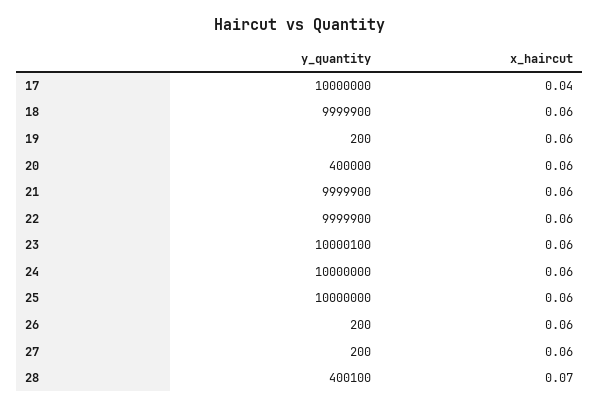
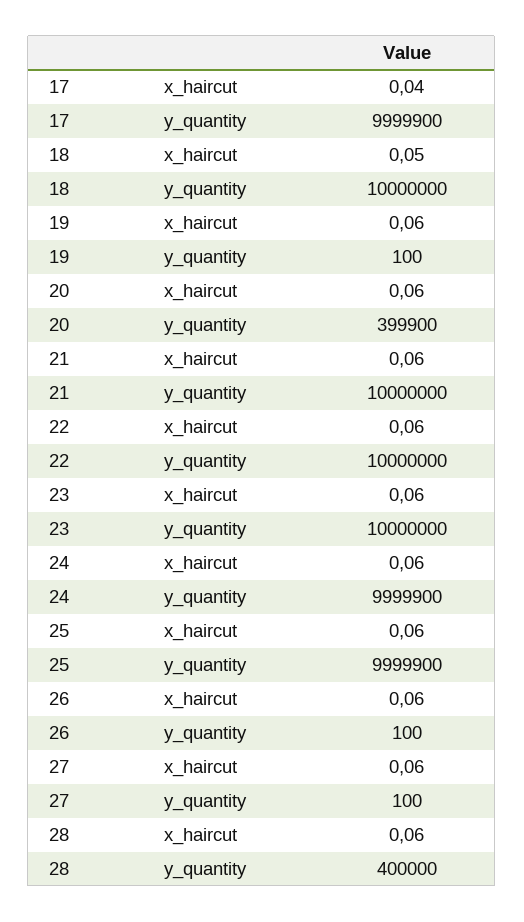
y_quantity, 17: 10000000 -> 9999900
y_quantity, 18: 9999900 -> 10000000
x_haircut, 18: 0.06 -> 0.05
y_quantity, 19: 200 -> 100
y_quantity, 20: 400000 -> 399900
y_quantity, 21: 9999900 -> 10000000
y_quantity, 22: 9999900 -> 10000000
y_quantity, 23: 10000100 -> 10000000
y_quantity, 24: 10000000 -> 9999900
y_quantity, 25: 10000000 -> 9999900
y_quantity, 26: 200 -> 100
y_quantity, 27: 200 -> 100
y_quantity, 28: 400100 -> 400000
x_haircut, 28: 0.07 -> 0.06

